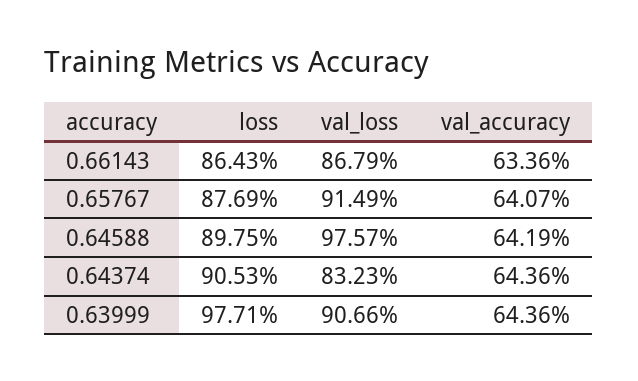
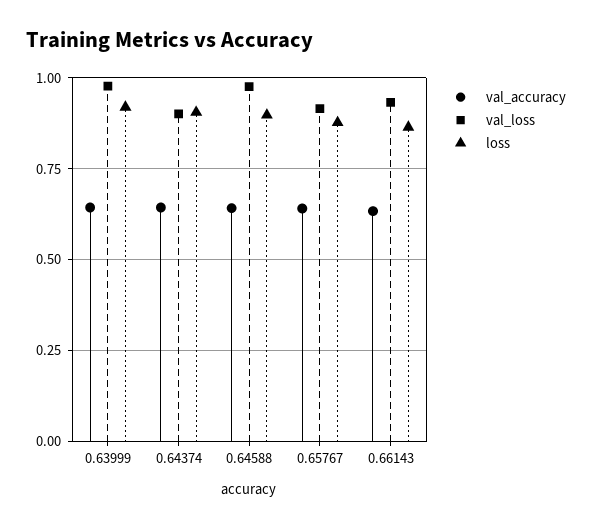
val_loss, 0.66143: 0.8679 -> 0.925
val_loss, 0.64374: 0.8323 -> 0.9
loss, 0.63999: 0.9771 -> 0.925
val_loss, 0.63999: 0.9066 -> 0.975

